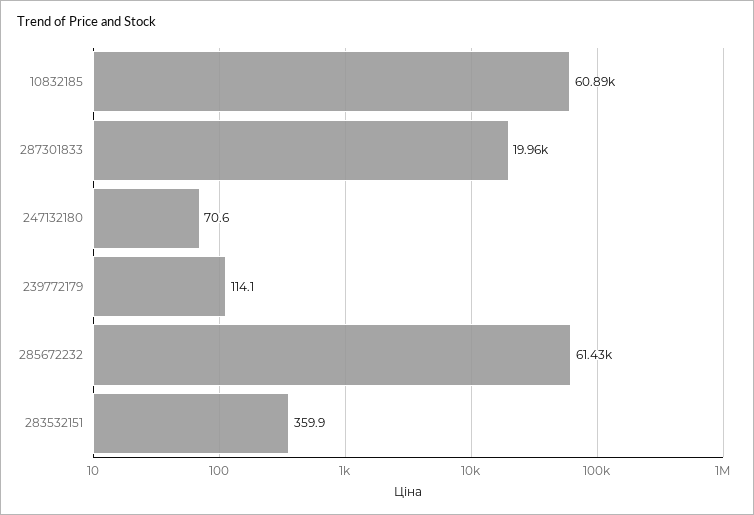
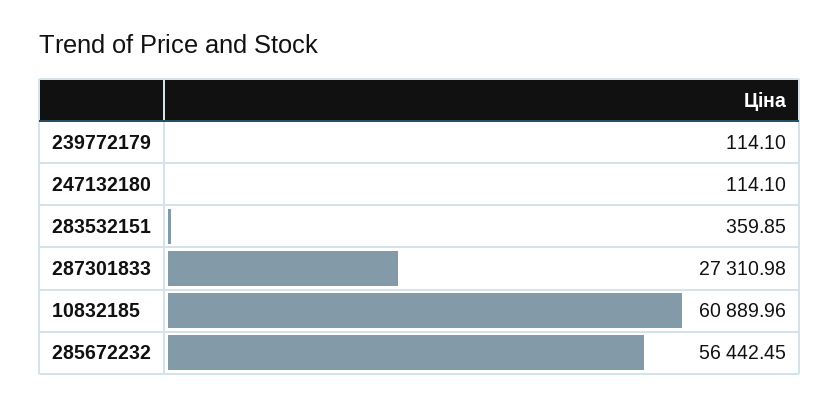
287301833: 19960 -> 27310.98
247132180: 70.6 -> 114.1
285672232: 61430 -> 56442.45

